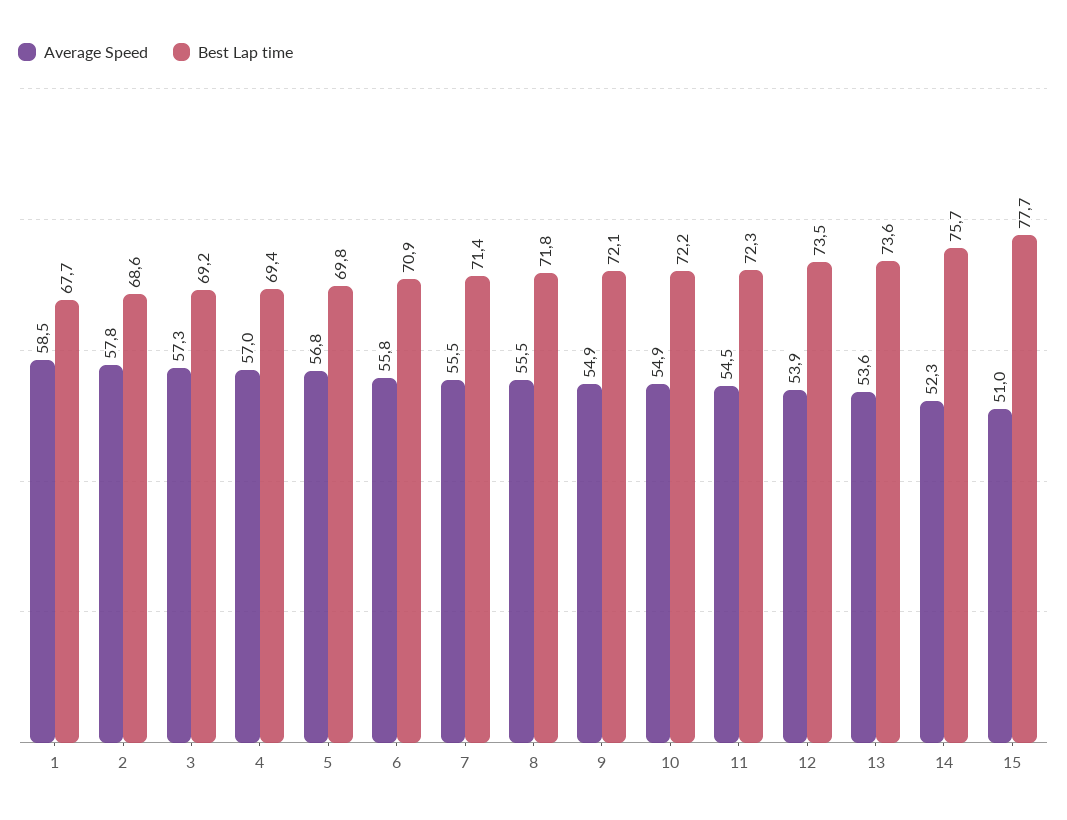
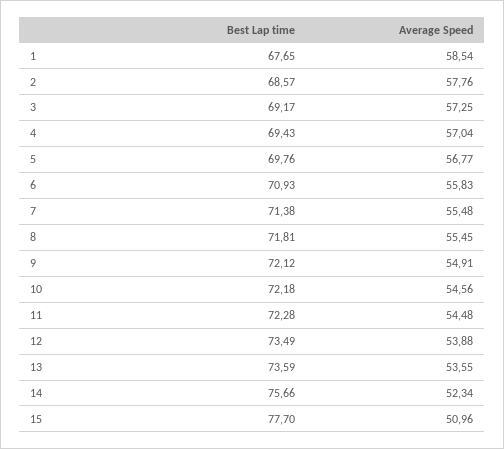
Average Speed, 10: 54.9 -> 54.56

